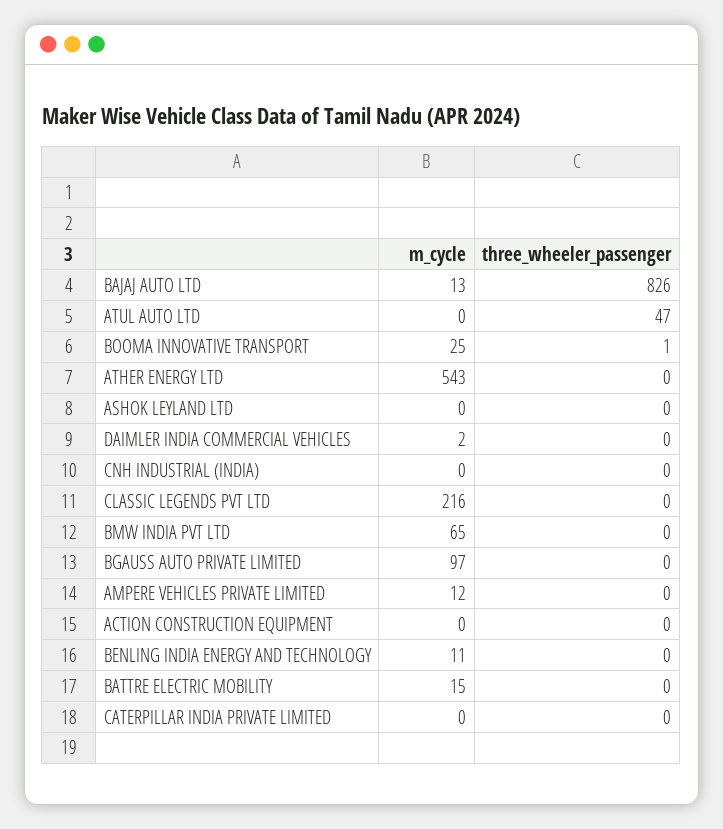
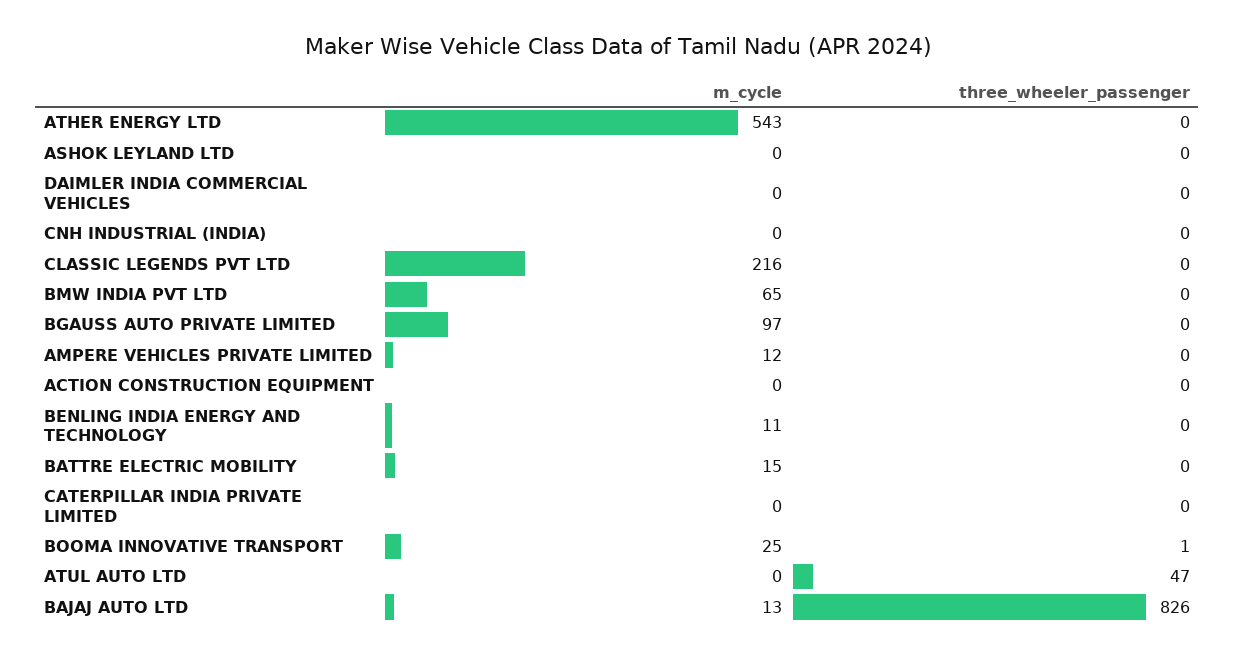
m_cycle, DAIMLER INDIA COMMERCIAL VEHICLES: 2 -> 0

